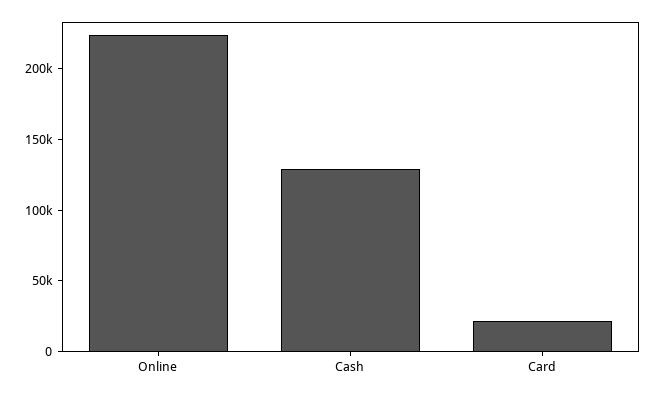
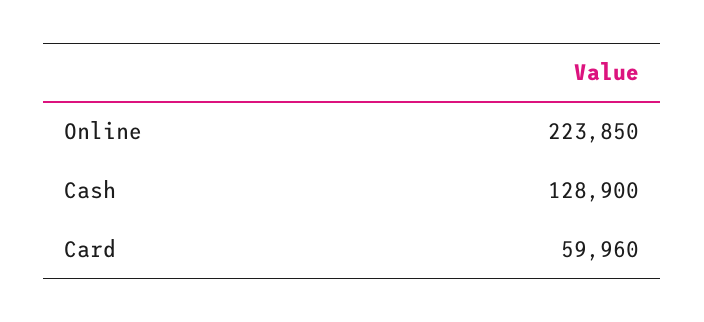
Card: 20000 -> 59960

